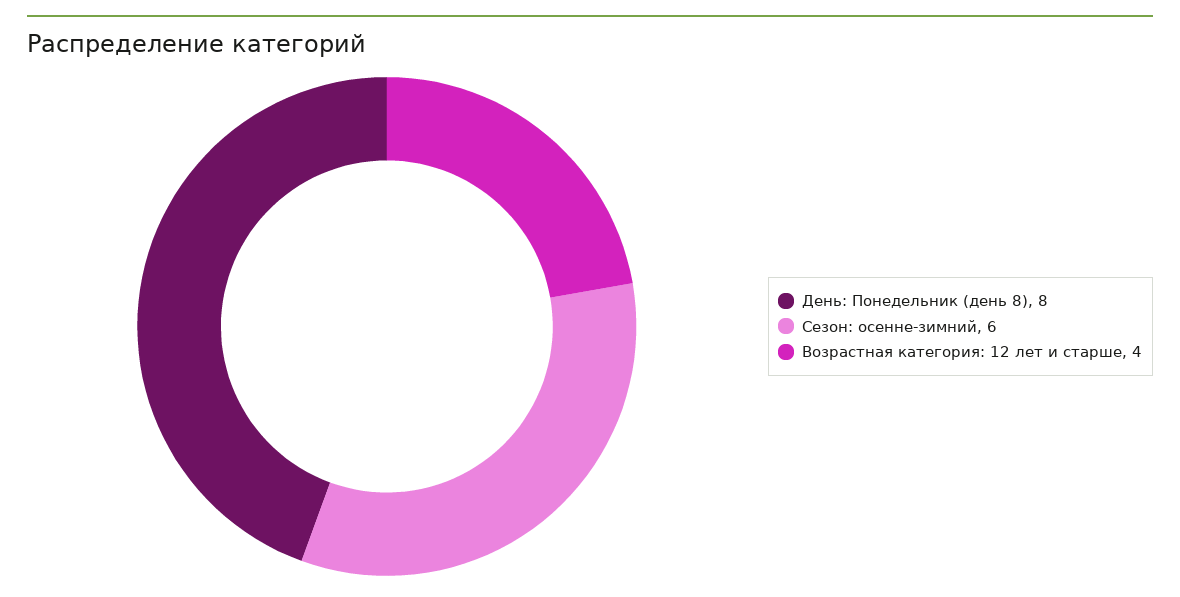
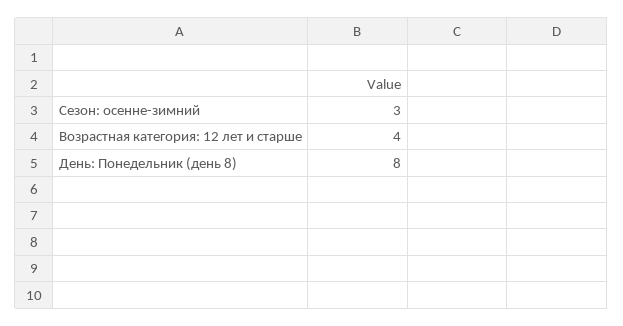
Сезон: осенне-зимний: 6 -> 3

